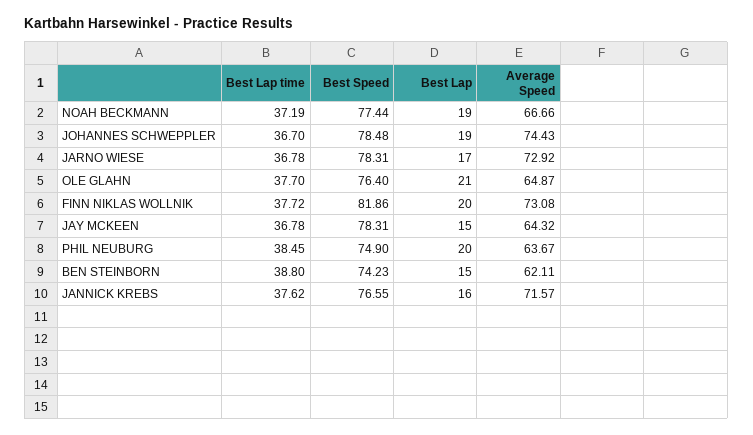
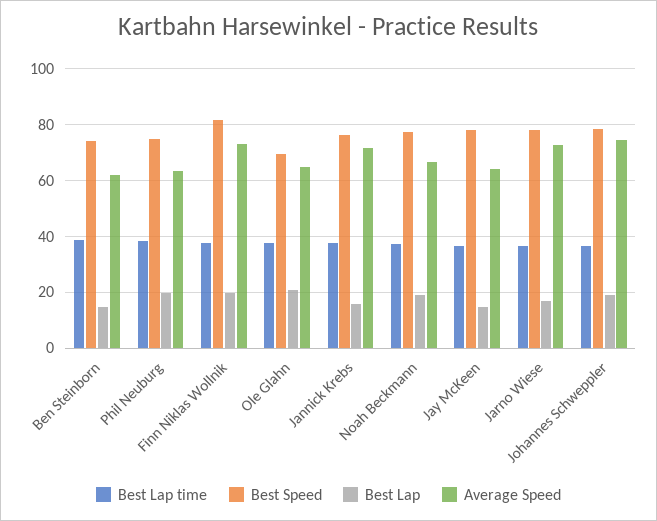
Best Speed, OLE GLAHN: 76.4 -> 70

